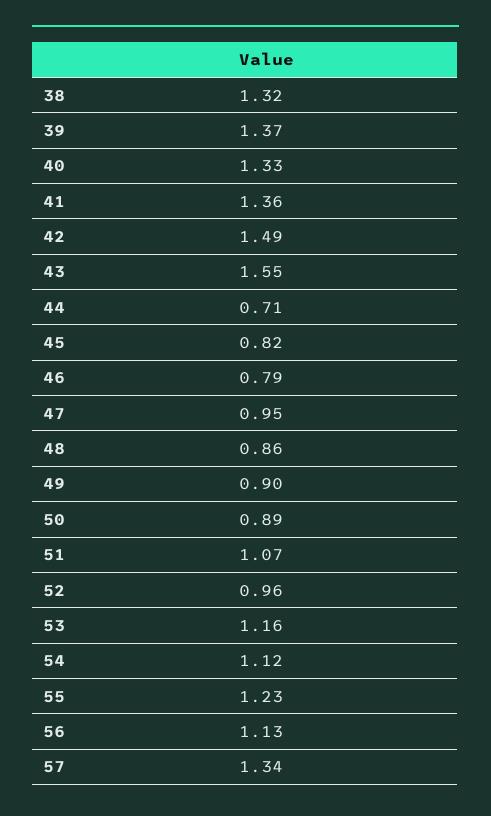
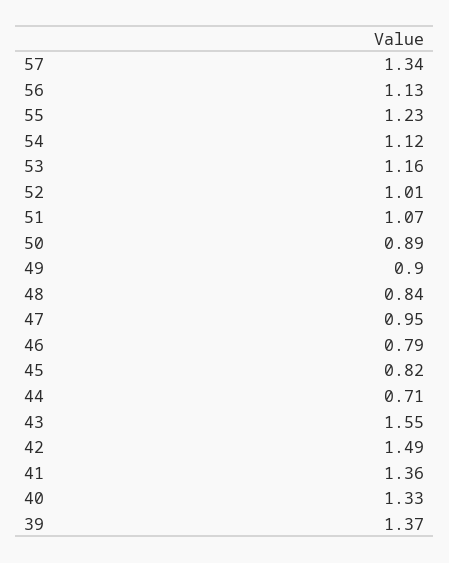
38: 1.32 -> none
48: 0.86 -> 0.84
52: 0.96 -> 1.01

